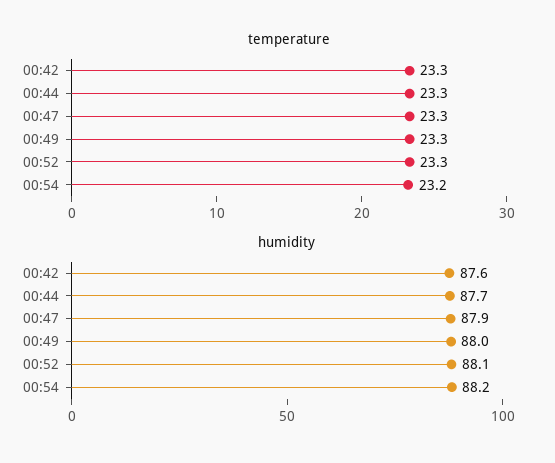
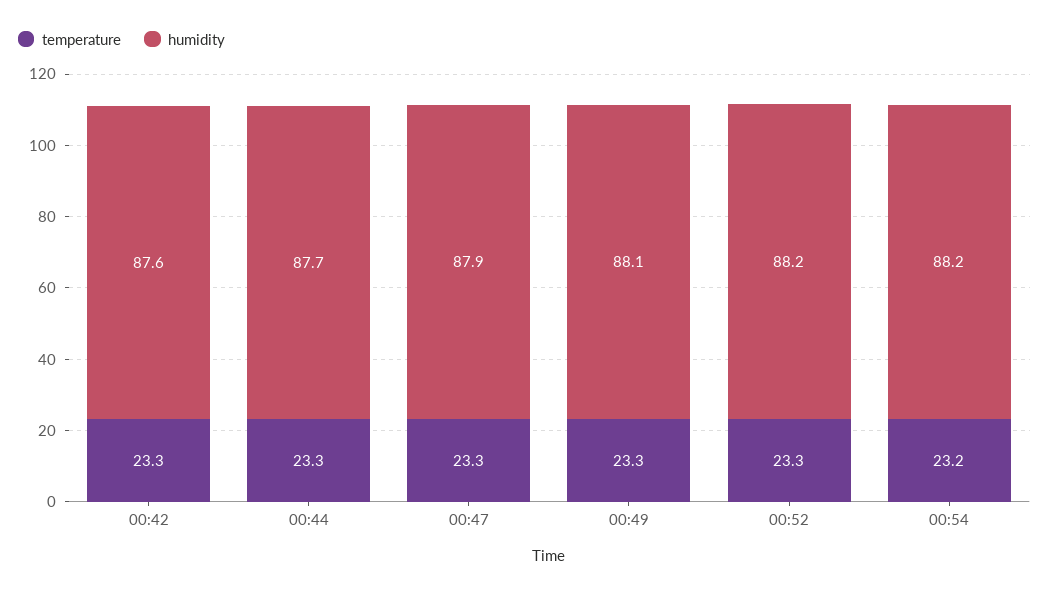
humidity, 00:49: 88 -> 88.1
humidity, 00:52: 88.1 -> 88.2

